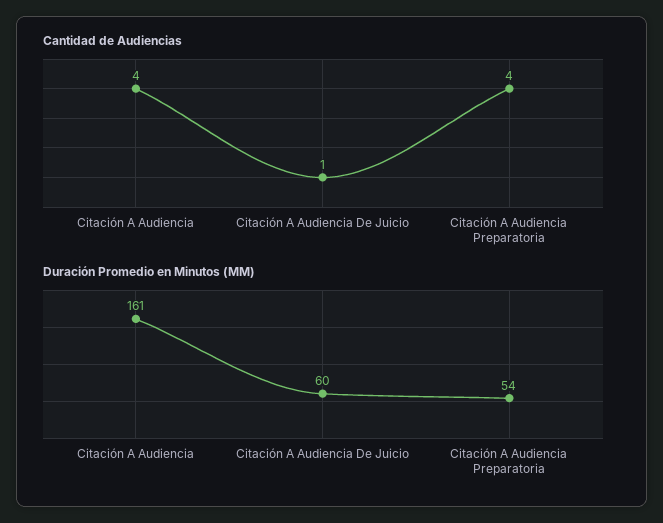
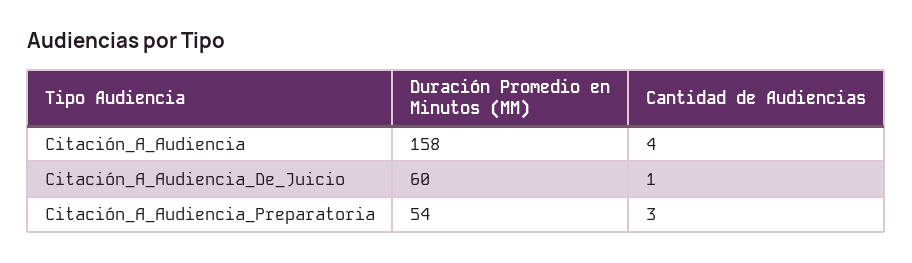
Cantidad de Audiencias, Citación A Audiencia Preparatoria: 4 -> 3
Duración Promedio en Minutos (MM), Citación A Audiencia: 161 -> 158

